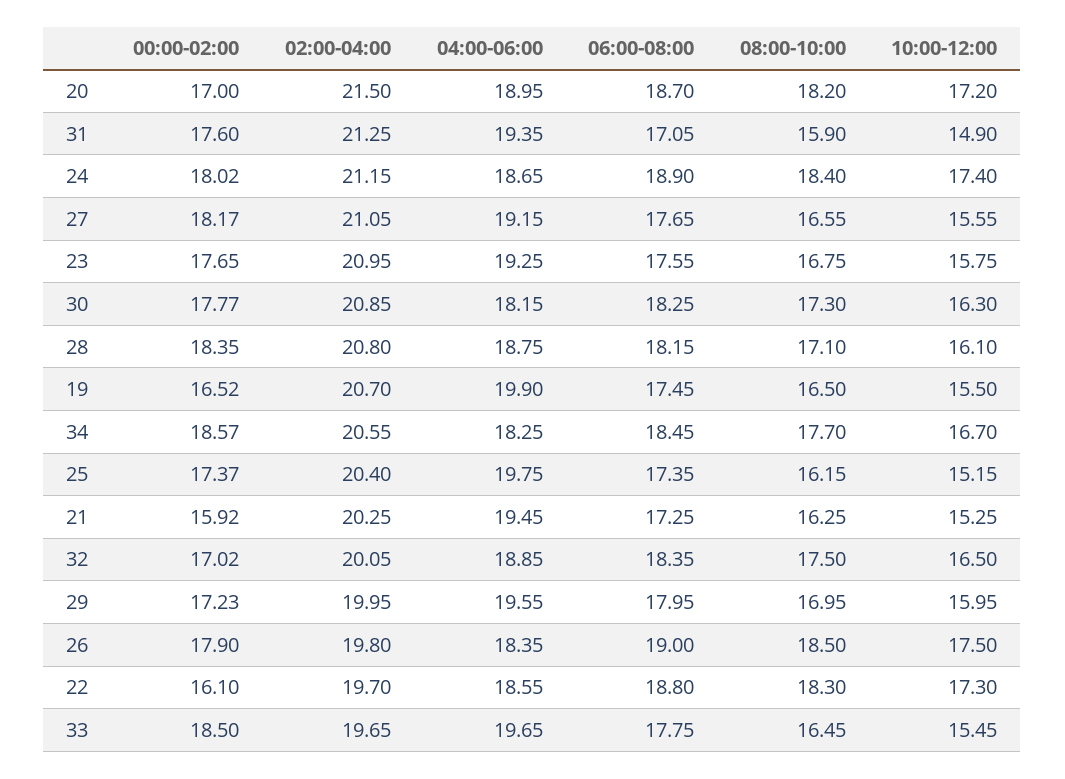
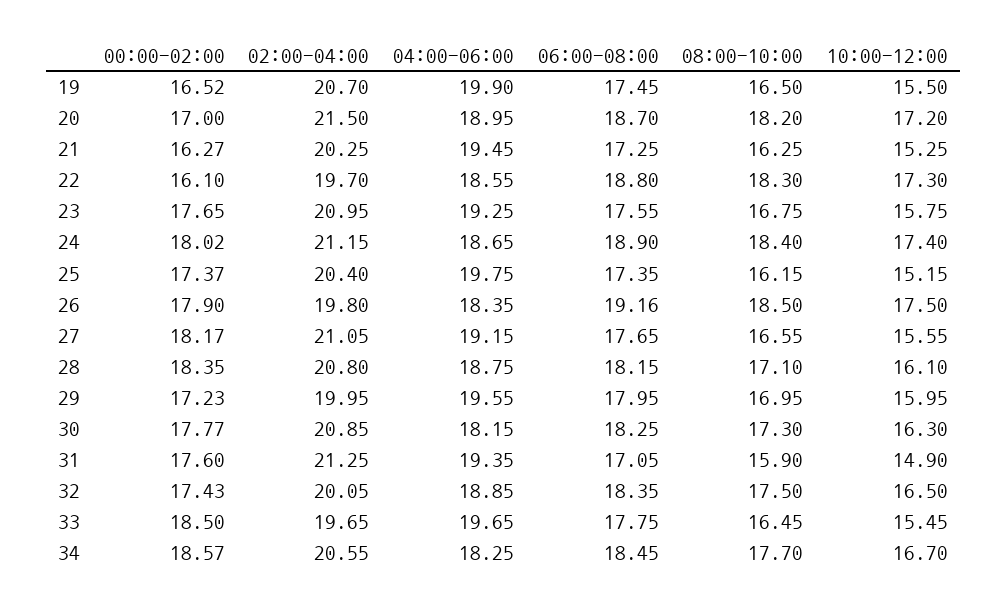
00:00-02:00, 21: 15.92 -> 16.27
00:00-02:00, 32: 17.02 -> 17.43
06:00-08:00, 26: 19 -> 19.16

